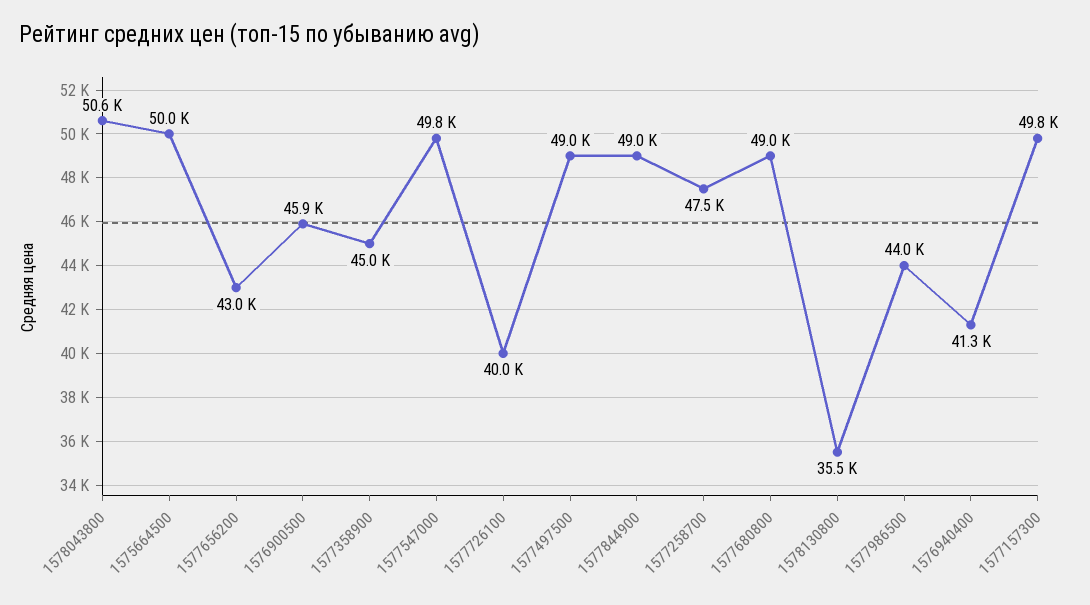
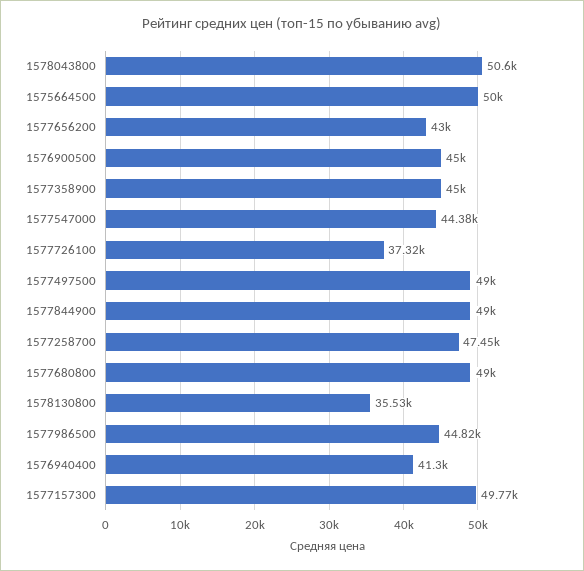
1576900500: 45900 -> 45000
1577547000: 49800 -> 44380
1577726100: 40000 -> 37320
1577986500: 44000 -> 44820

